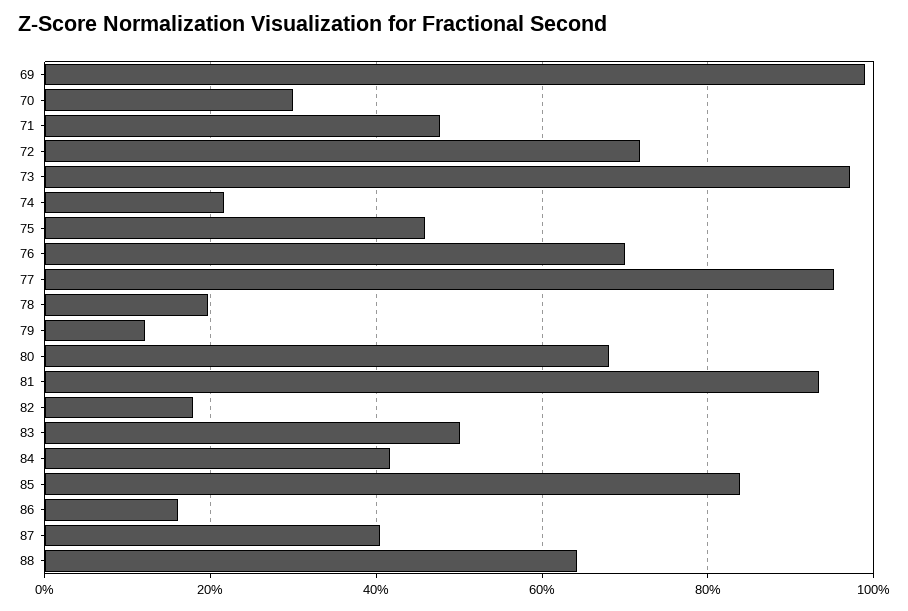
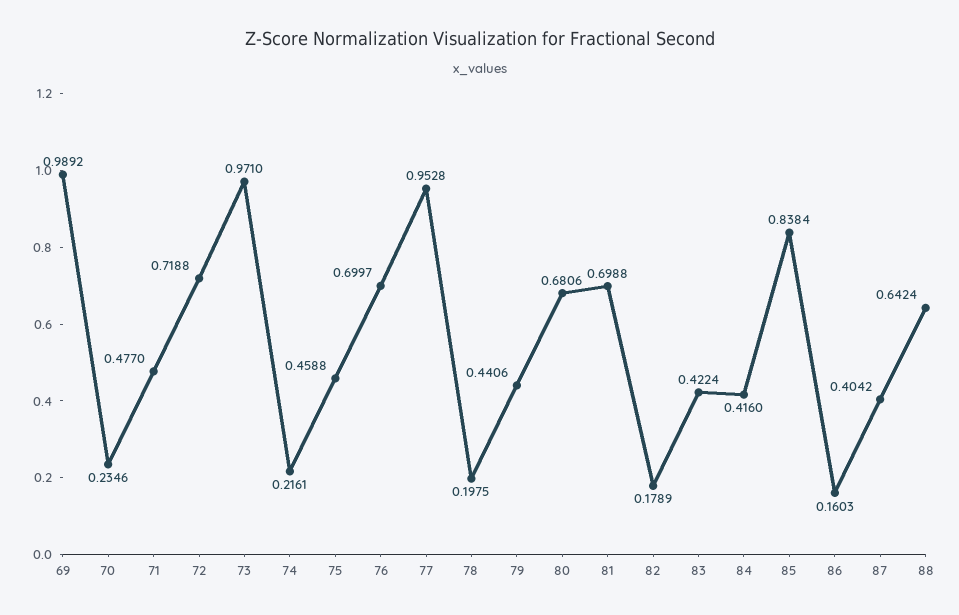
70: 0.3 -> 0.2346
79: 0.12 -> 0.4406
81: 0.94 -> 0.6988
83: 0.5 -> 0.4224

